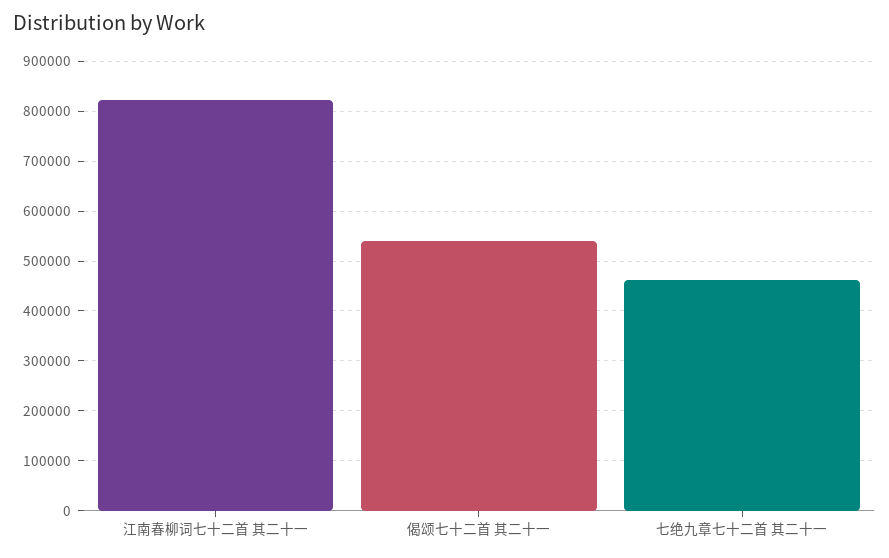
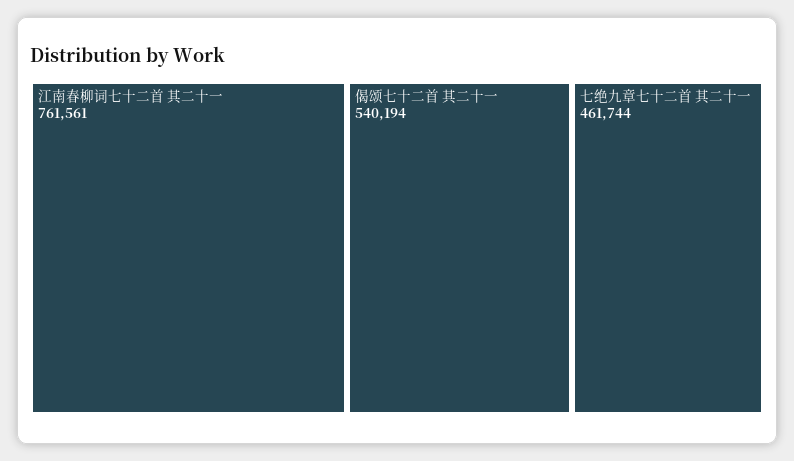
江南春柳词七十二首 其二十一: 820000 -> 761561

